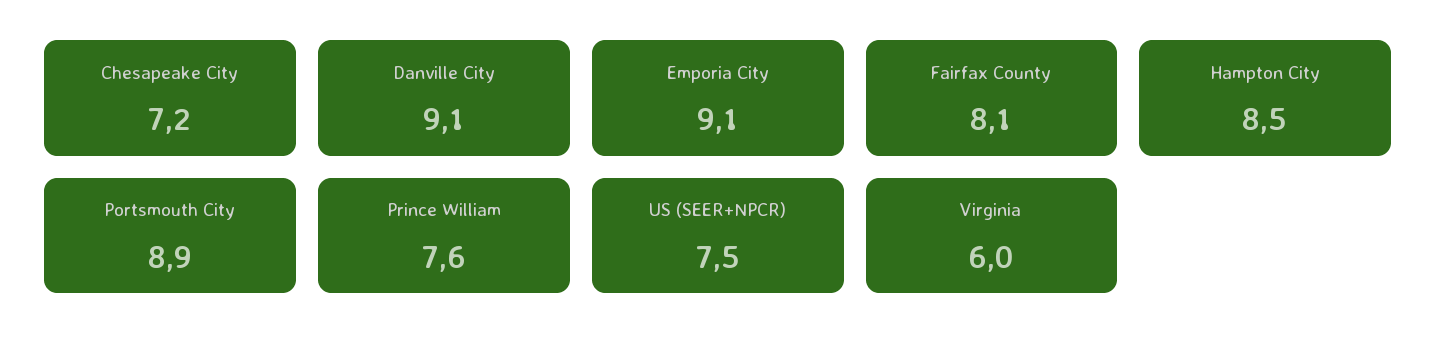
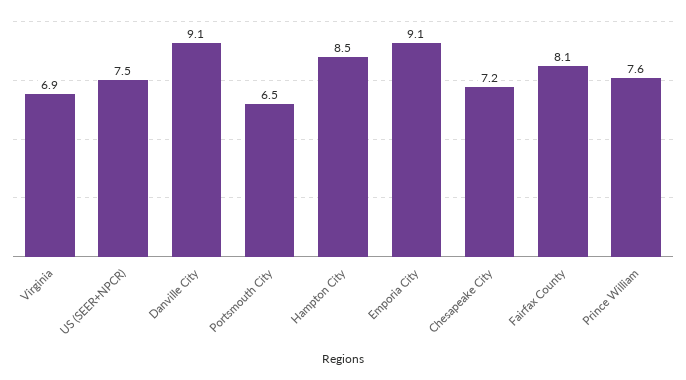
Portsmouth City: 8.9 -> 6.5
Virginia: 6 -> 6.9

